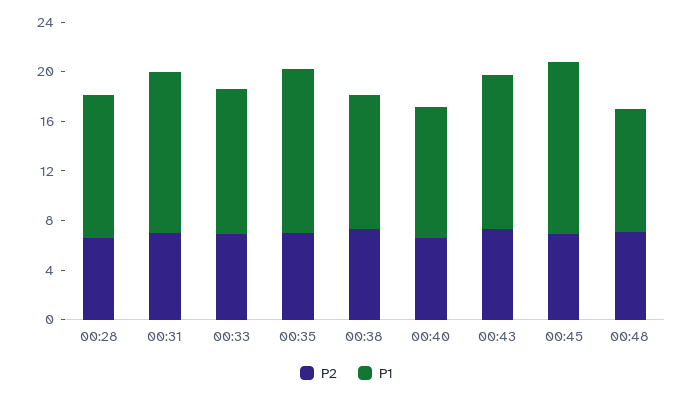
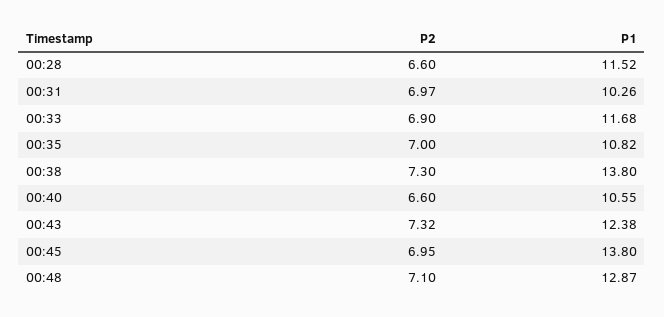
P1, 00:31: 13 -> 10.26
P1, 00:35: 13 -> 10.82
P1, 00:38: 11 -> 13.8
P1, 00:48: 10 -> 12.87

